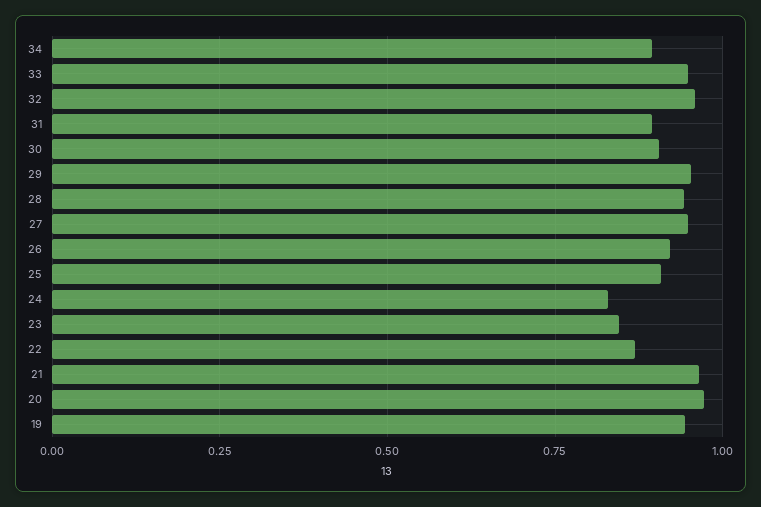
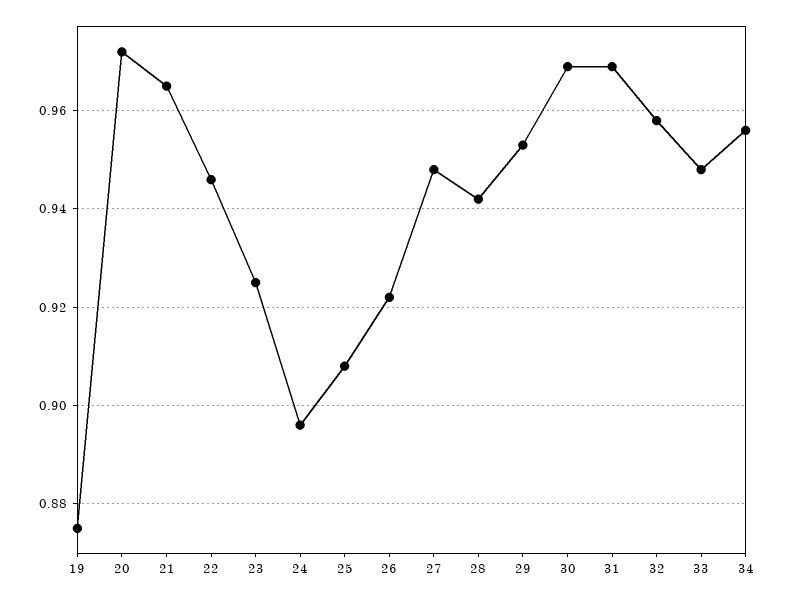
34: 0.9 -> 0.955
31: 0.9 -> 0.97
30: 0.9 -> 0.97
24: 0.825 -> 0.895
23: 0.85 -> 0.925
22: 0.875 -> 0.945
19: 0.95 -> 0.875

